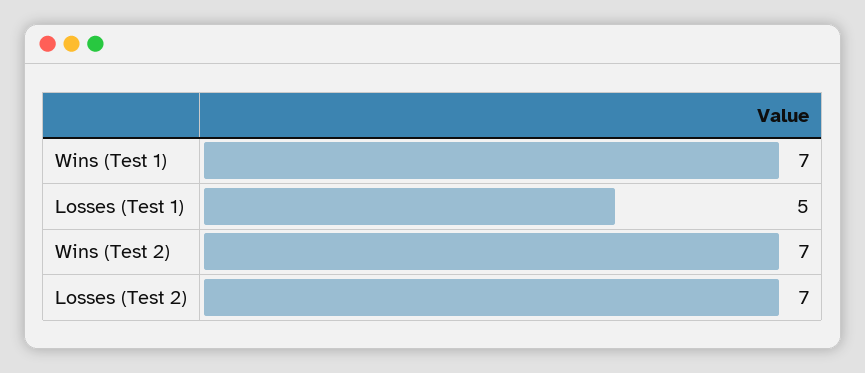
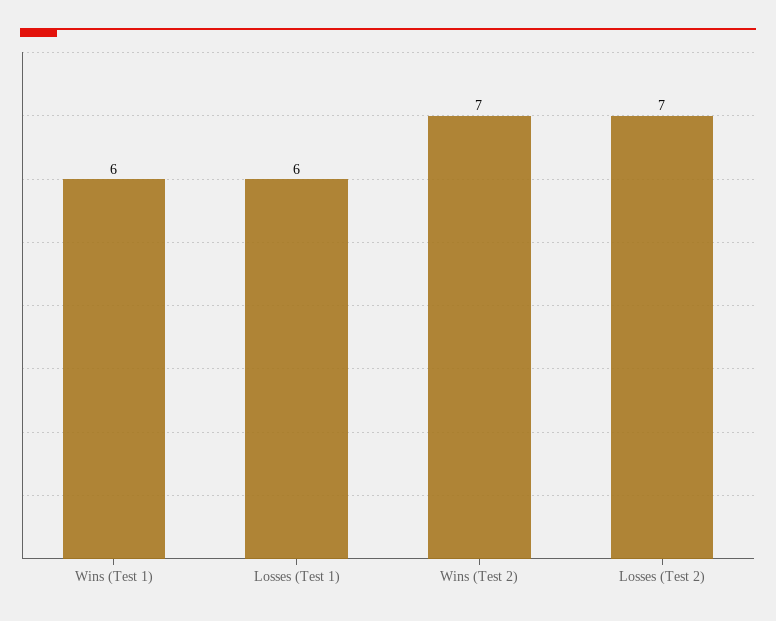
Wins (Test 1): 7 -> 6
Losses (Test 1): 5 -> 6

